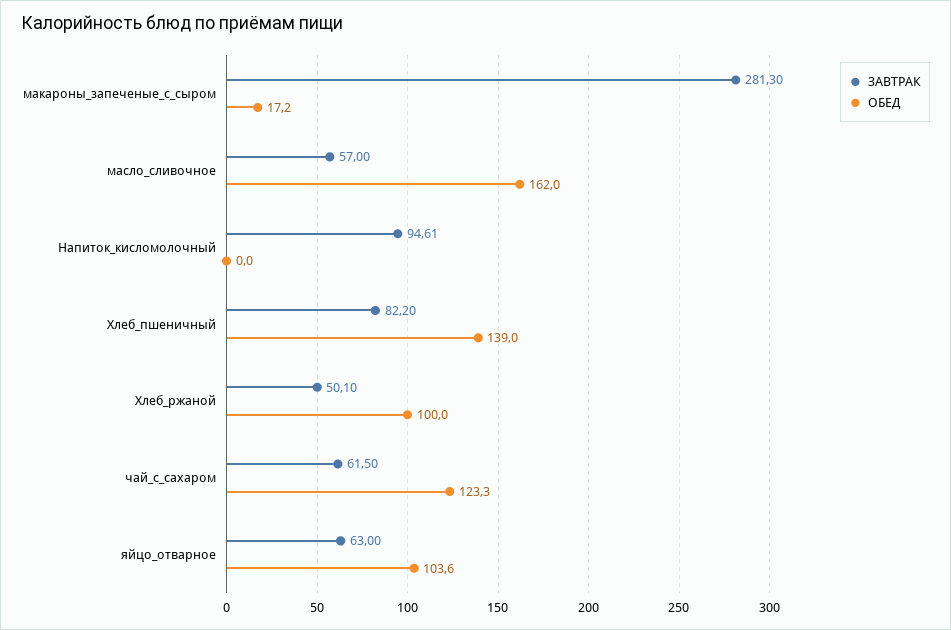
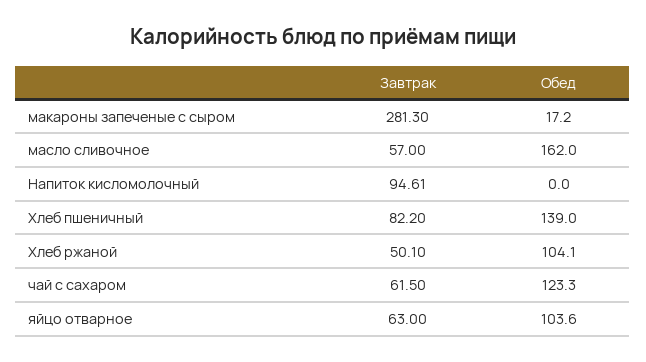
ОБЕД, Хлеб_ржаной: 100 -> 104.1

